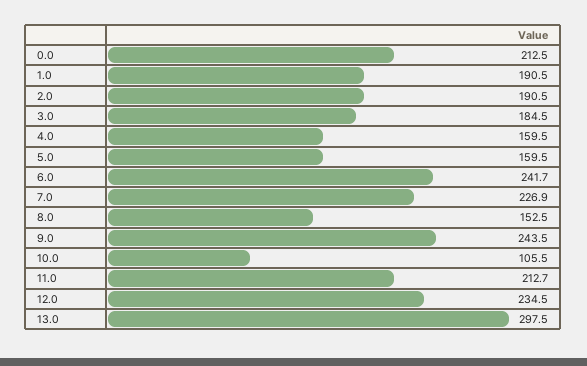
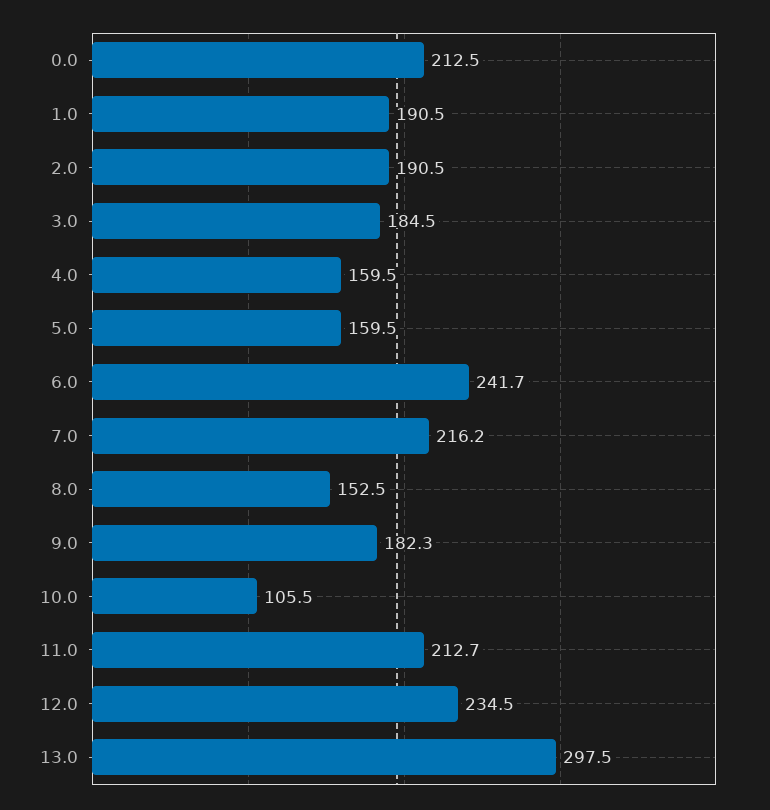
7.0: 226.9 -> 216.2
9.0: 243.5 -> 182.3

